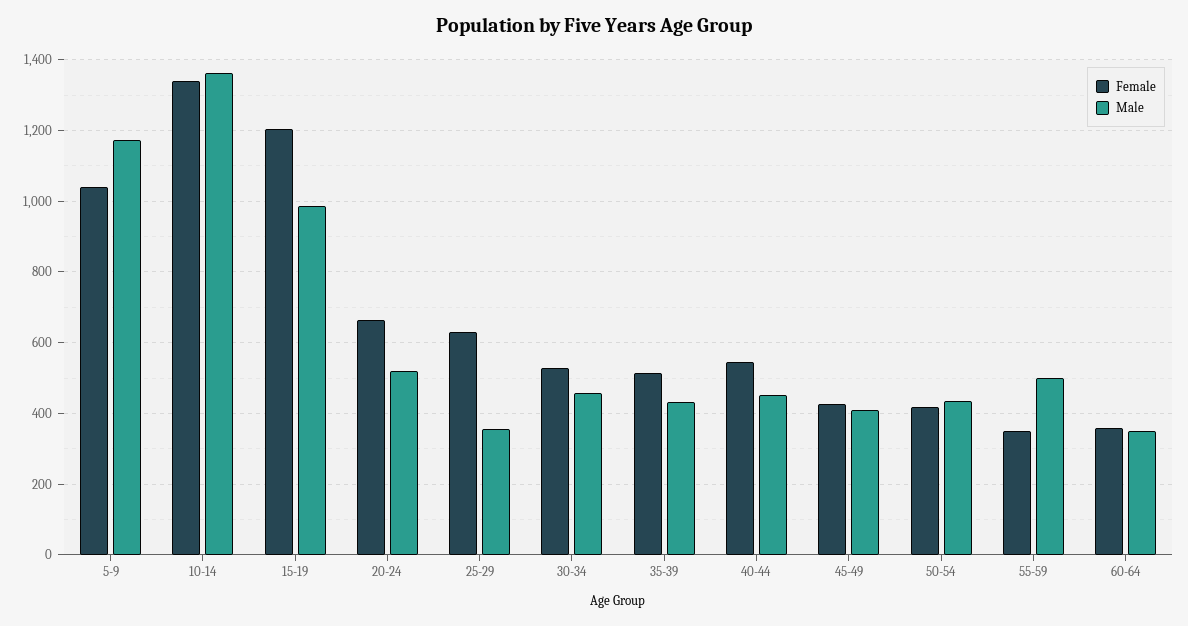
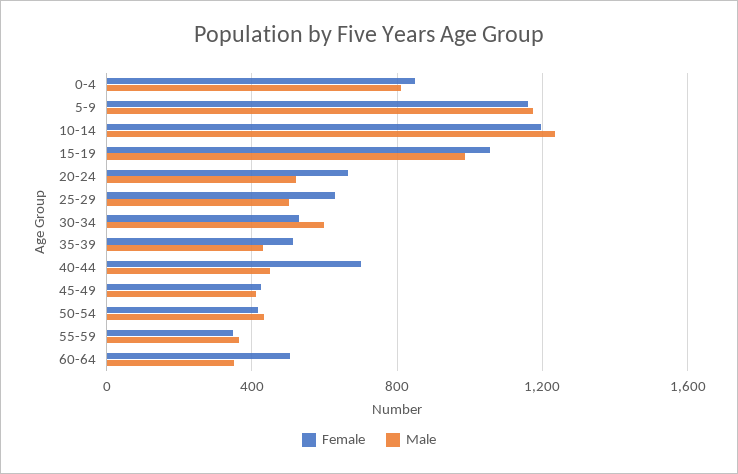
Female, 5-9: 1040 -> 1150
Female, 10-14: 1340 -> 1200
Male, 10-14: 1360 -> 1250
Female, 15-19: 1200 -> 1050
Male, 25-29: 360 -> 500
Male, 30-34: 460 -> 600
Female, 40-44: 540 -> 700
Male, 55-59: 500 -> 350
Female, 60-64: 360 -> 500
Female, 0-4: none -> 850
Male, 0-4: none -> 800

